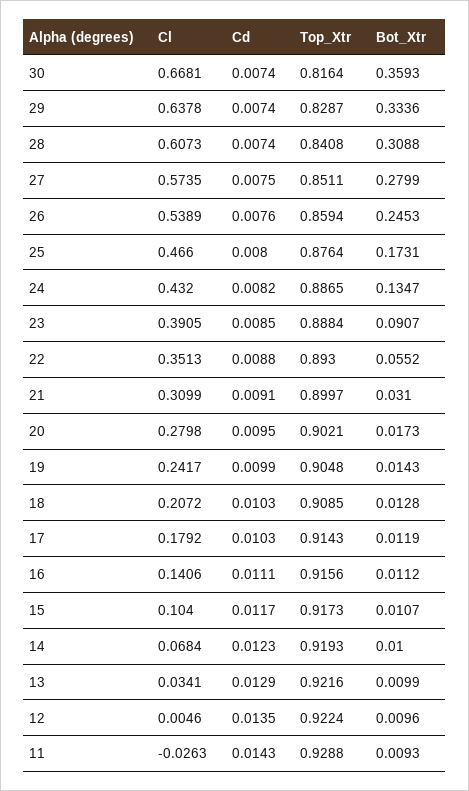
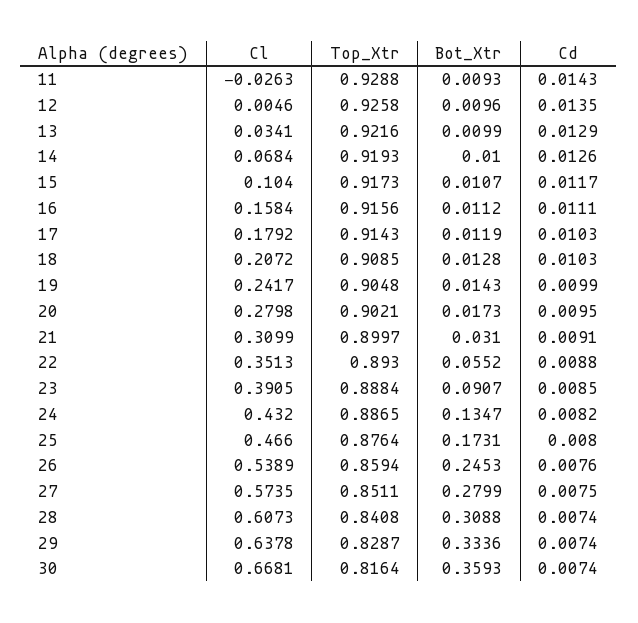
Cl, 16: 0.1406 -> 0.1584
Cd, 14: 0.0123 -> 0.0126
Top_Xtr, 12: 0.9224 -> 0.9258

